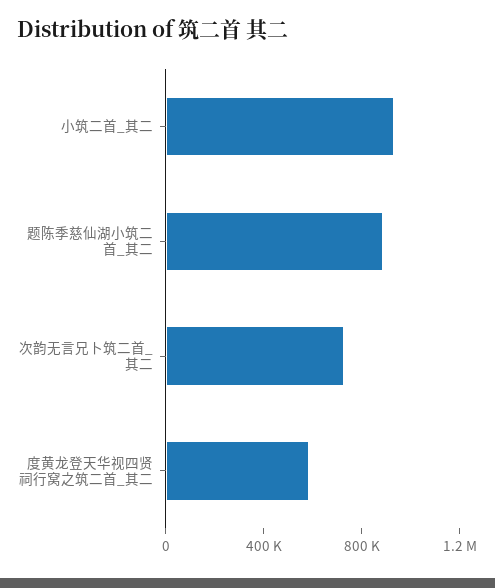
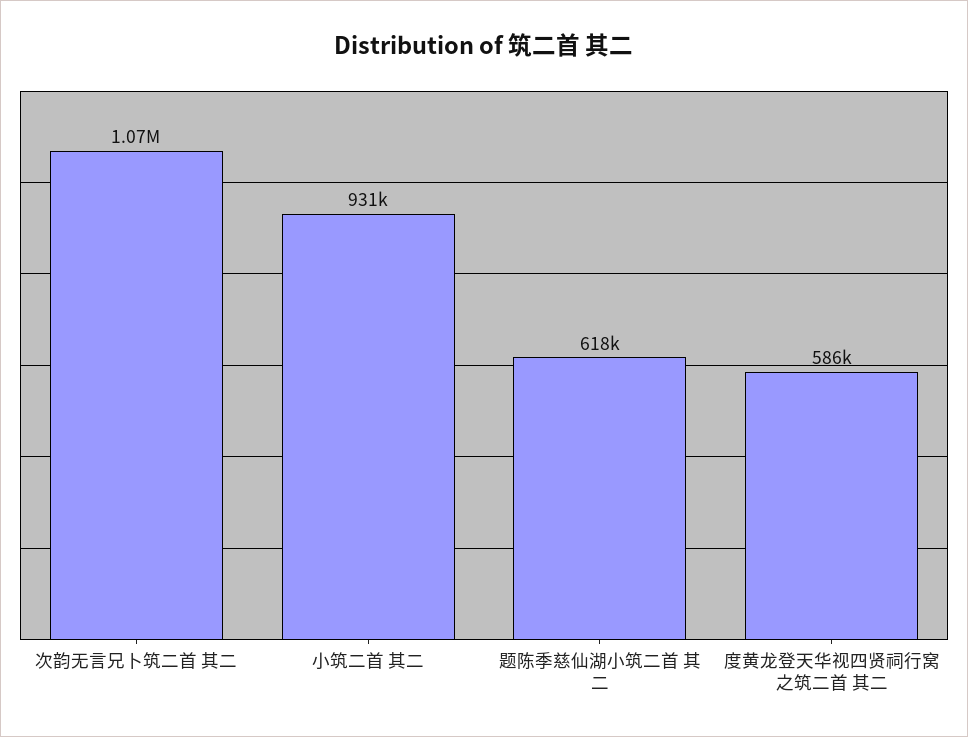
题陈季慈仙湖小筑二首_其二: 900000 -> 618000
次韵无言兄卜筑二首_其二: 700000 -> 1070000

